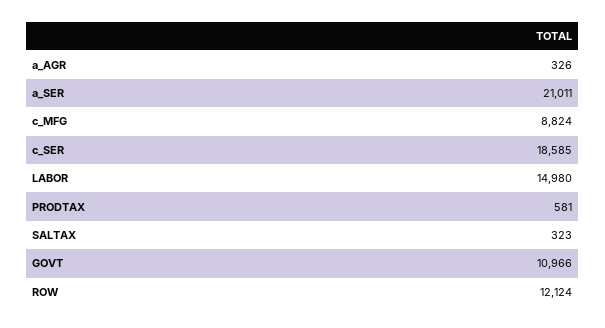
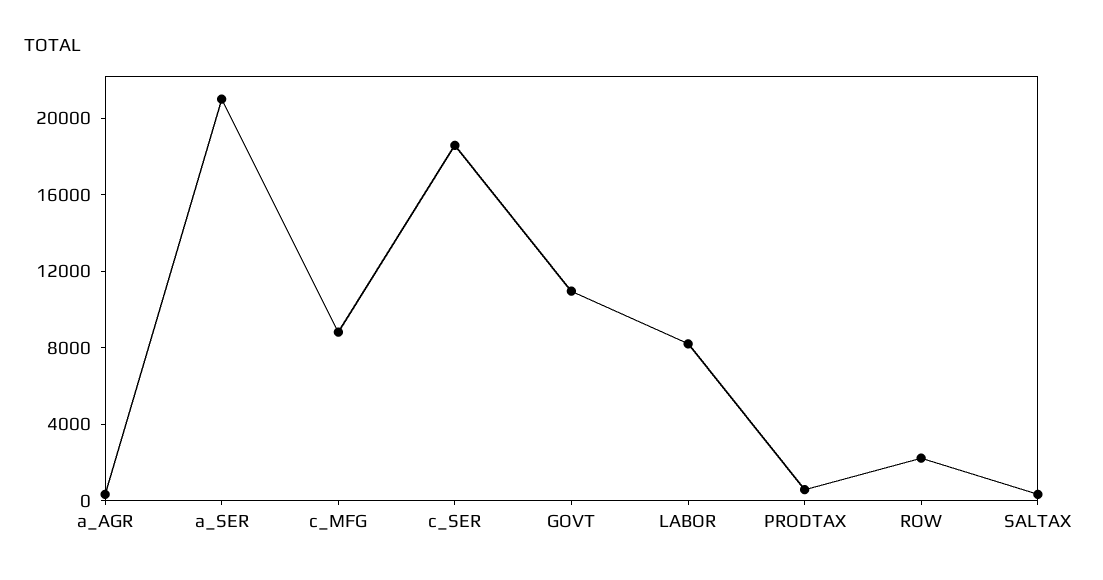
LABOR: 14980 -> 8000
ROW: 12124 -> 2000

